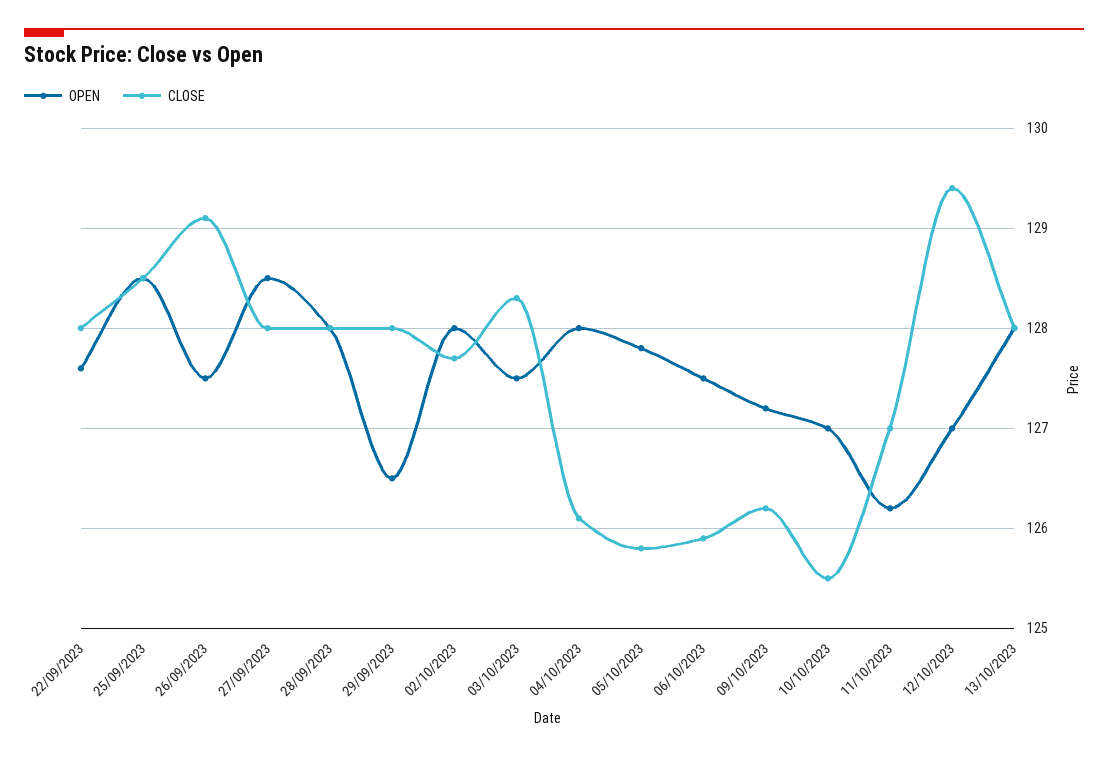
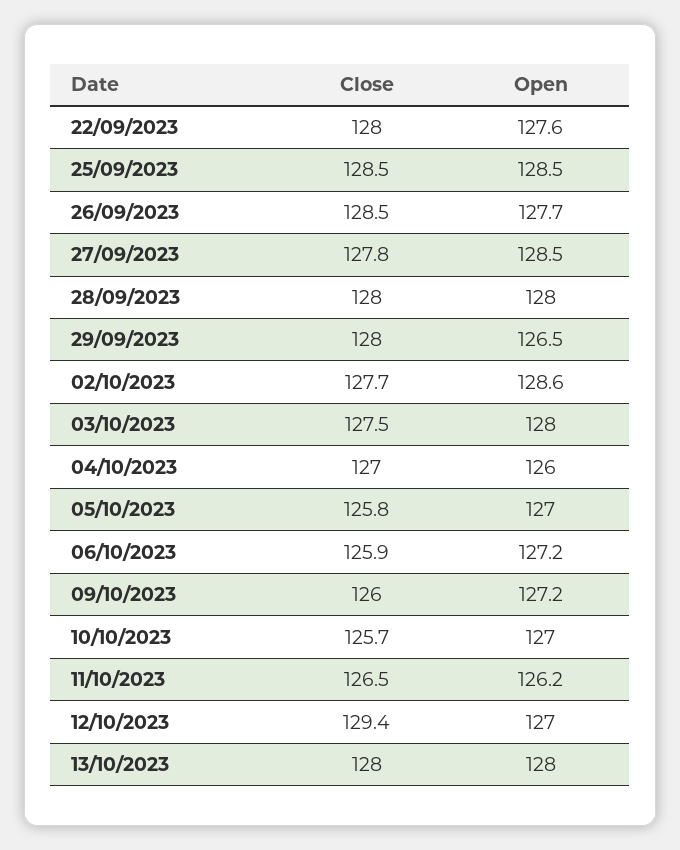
OPEN, 26/09/2023: 127.5 -> 127.7
CLOSE, 26/09/2023: 129.1 -> 128.5
CLOSE, 27/09/2023: 128 -> 127.8
OPEN, 02/10/2023: 128 -> 128.6
OPEN, 03/10/2023: 127.5 -> 128
CLOSE, 03/10/2023: 128.3 -> 127.5
OPEN, 04/10/2023: 128 -> 126
CLOSE, 04/10/2023: 126.1 -> 127
OPEN, 05/10/2023: 127.8 -> 127
OPEN, 06/10/2023: 127.5 -> 127.2
CLOSE, 09/10/2023: 126.2 -> 126
CLOSE, 10/10/2023: 125.5 -> 125.7
CLOSE, 11/10/2023: 127 -> 126.5

